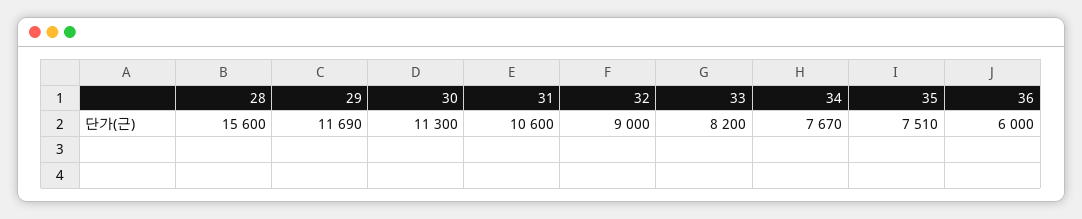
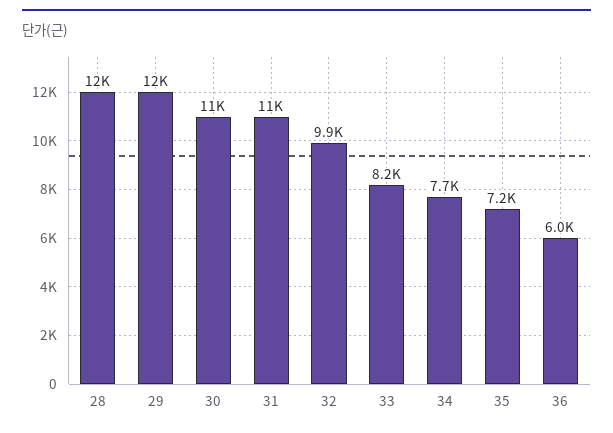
28: 15600 -> 12000
32: 9000 -> 9900
35: 7510 -> 7200

